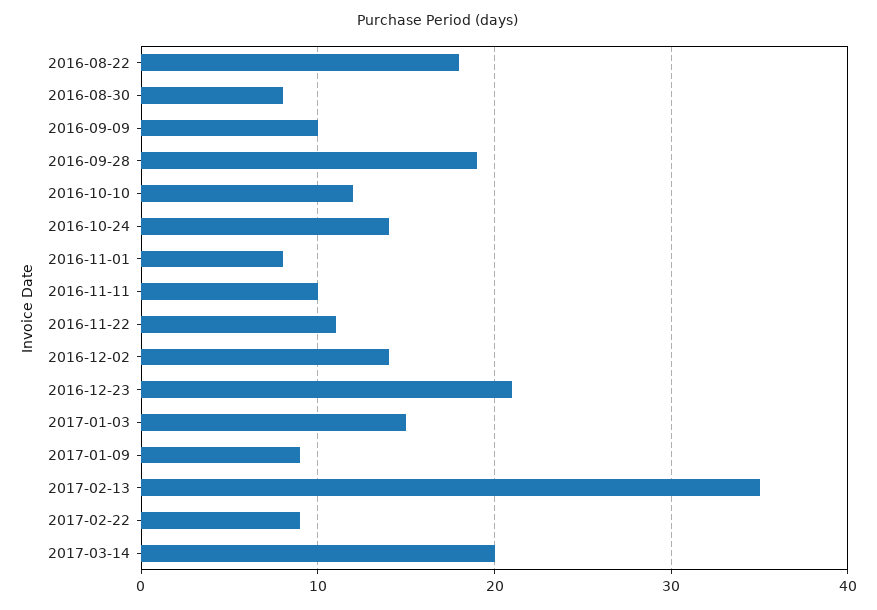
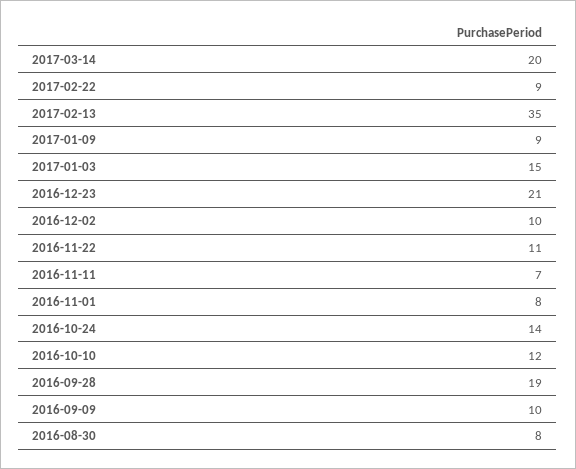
2016-08-22: 18 -> none
2016-11-11: 10 -> 7
2016-12-02: 14 -> 10

